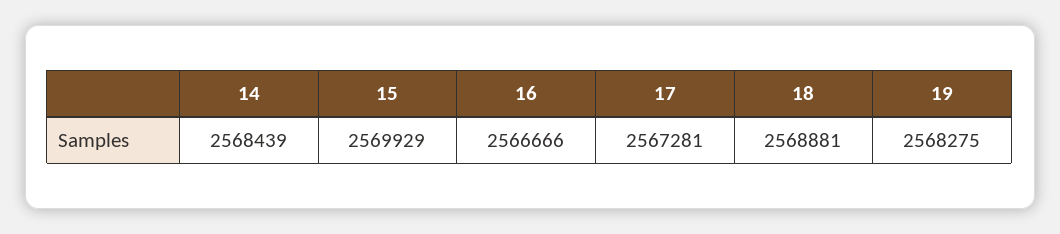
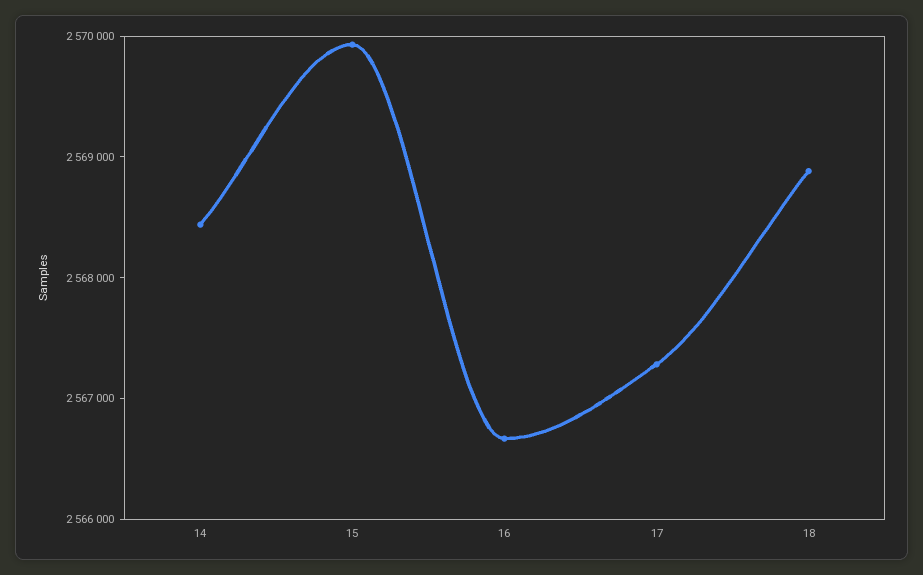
19: 2568275 -> none

